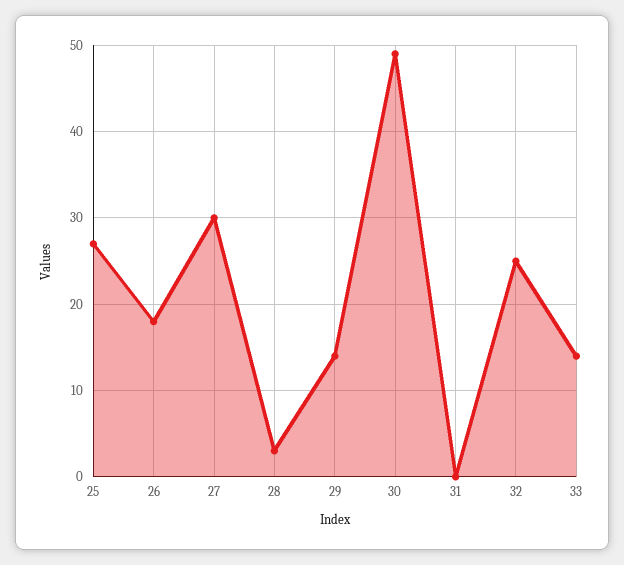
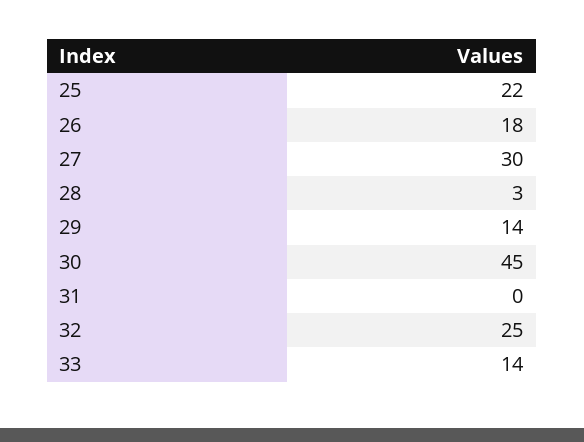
25: 27 -> 22
30: 49 -> 45

